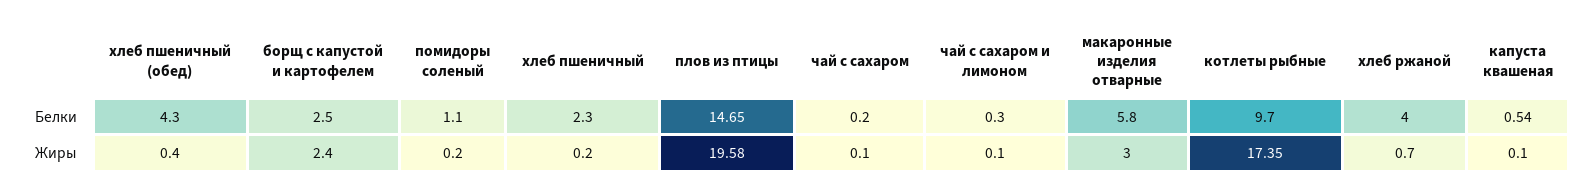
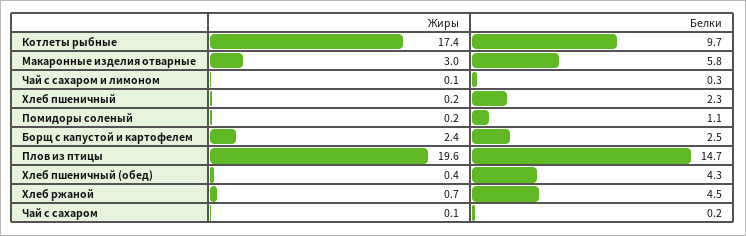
хлеб ржаной, Белки: 4 -> 4.5
капуста квашеная, Белки: 0.54 -> none
капуста квашеная, Жиры: 0.1 -> none

